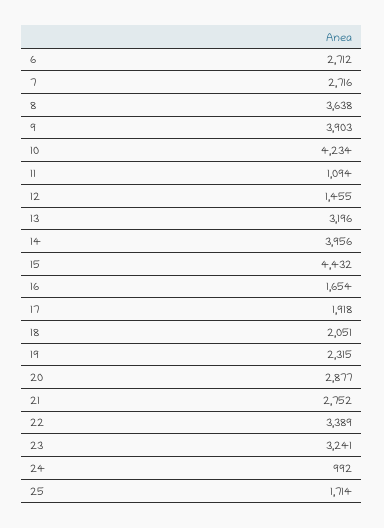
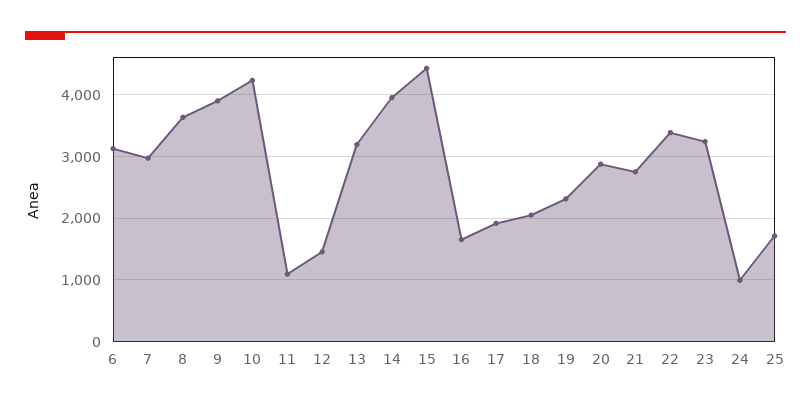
6: 2712 -> 3100
7: 2716 -> 3000

